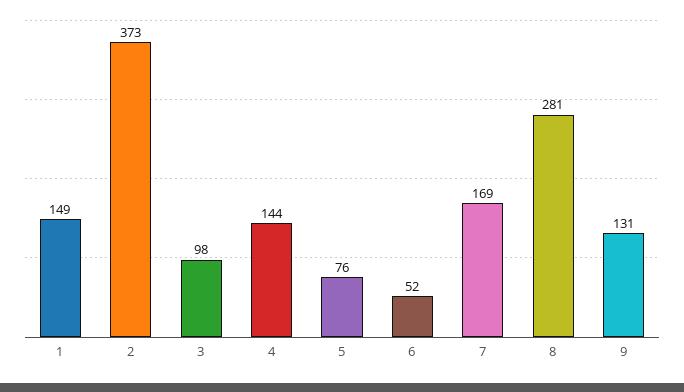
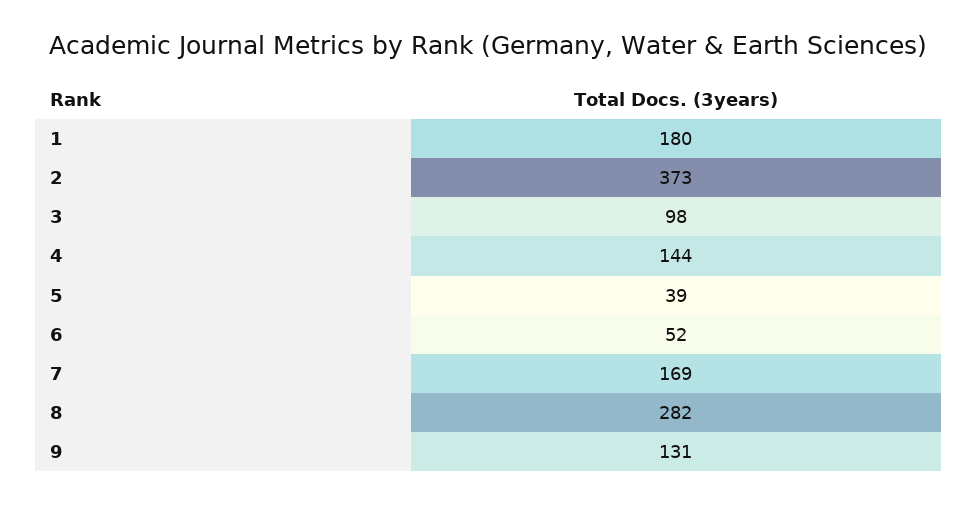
1: 149 -> 180
5: 76 -> 39
8: 281 -> 282

